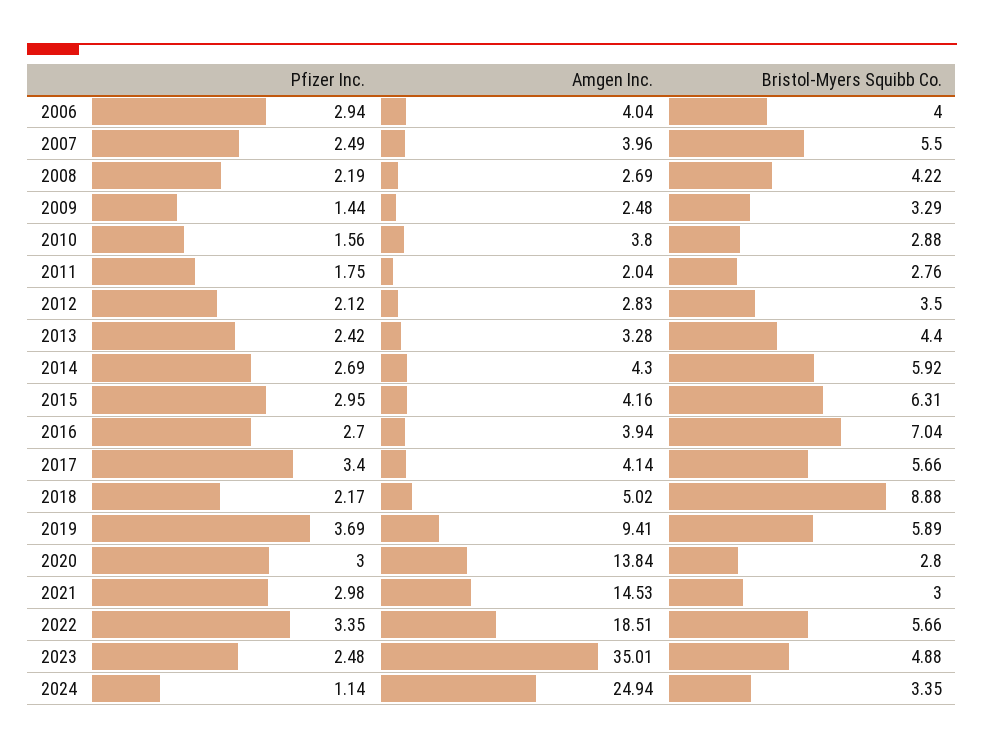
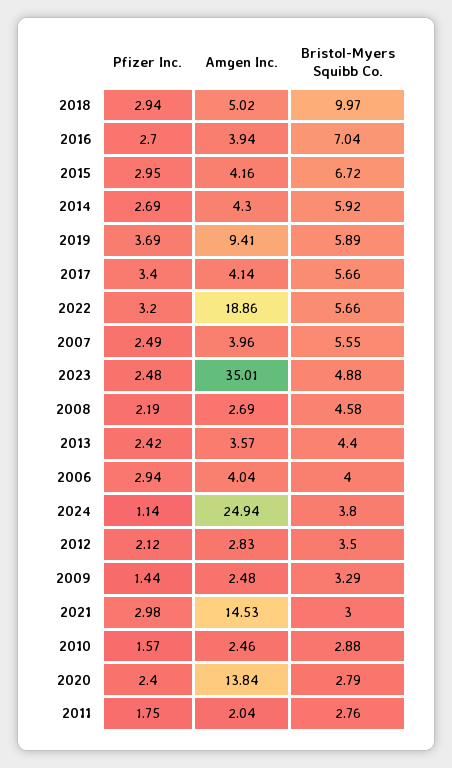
Bristol-Myers Squibb Co., 2007: 5.5 -> 5.55
Bristol-Myers Squibb Co., 2008: 4.22 -> 4.58
Pfizer Inc., 2010: 1.56 -> 1.57
Amgen Inc., 2010: 3.8 -> 2.46
Amgen Inc., 2013: 3.28 -> 3.57
Bristol-Myers Squibb Co., 2015: 6.31 -> 6.72
Pfizer Inc., 2018: 2.17 -> 2.94
Bristol-Myers Squibb Co., 2018: 8.88 -> 9.97
Pfizer Inc., 2020: 3 -> 2.4
Bristol-Myers Squibb Co., 2020: 2.8 -> 2.79
Pfizer Inc., 2022: 3.35 -> 3.2
Amgen Inc., 2022: 18.51 -> 18.86
Bristol-Myers Squibb Co., 2024: 3.35 -> 3.8

